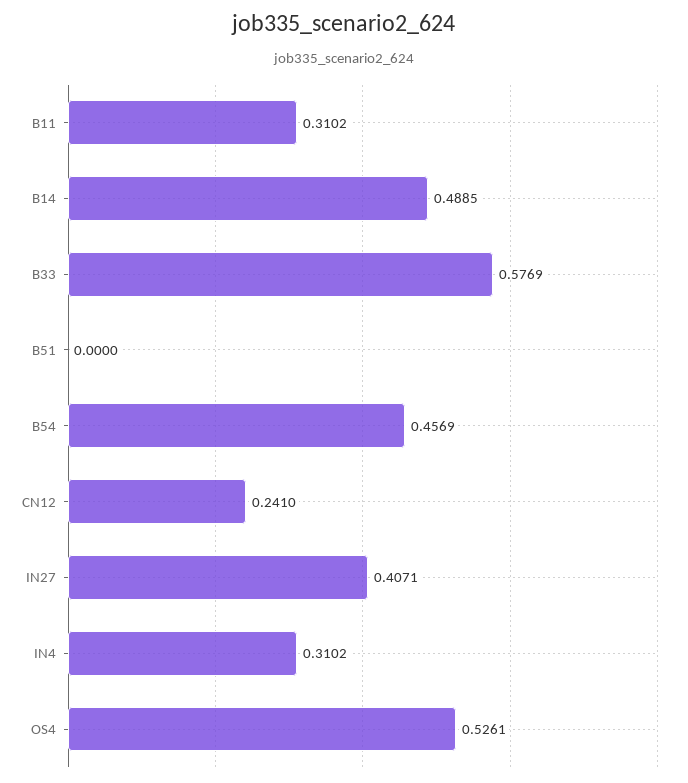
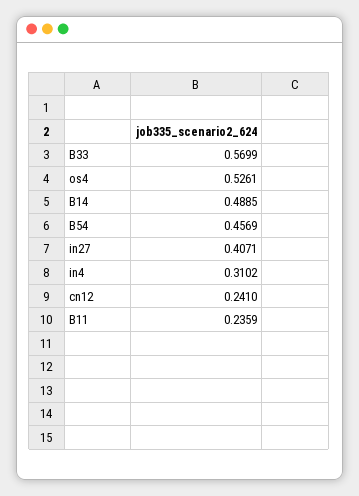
B11: 0.3102 -> 0.2359
B33: 0.5769 -> 0.5699
B51: 0 -> none

